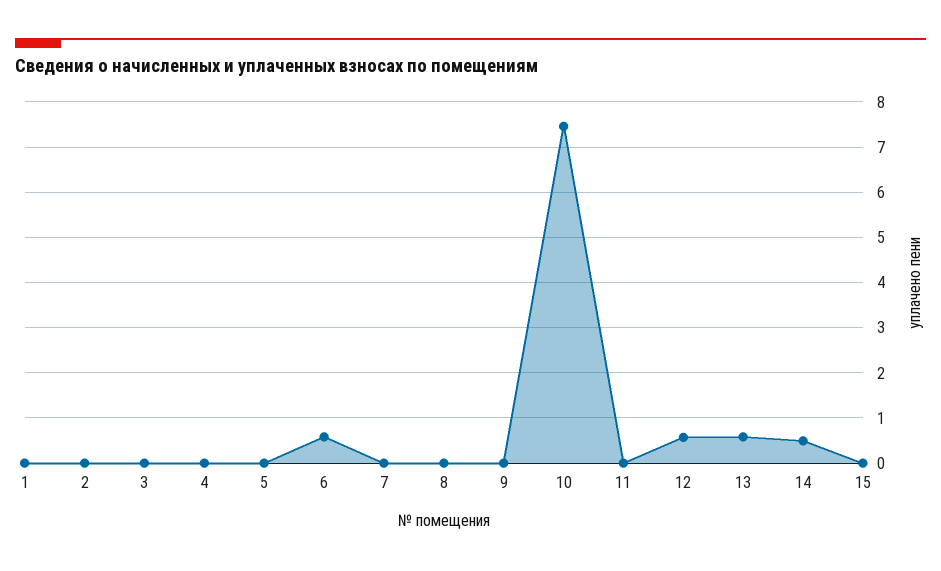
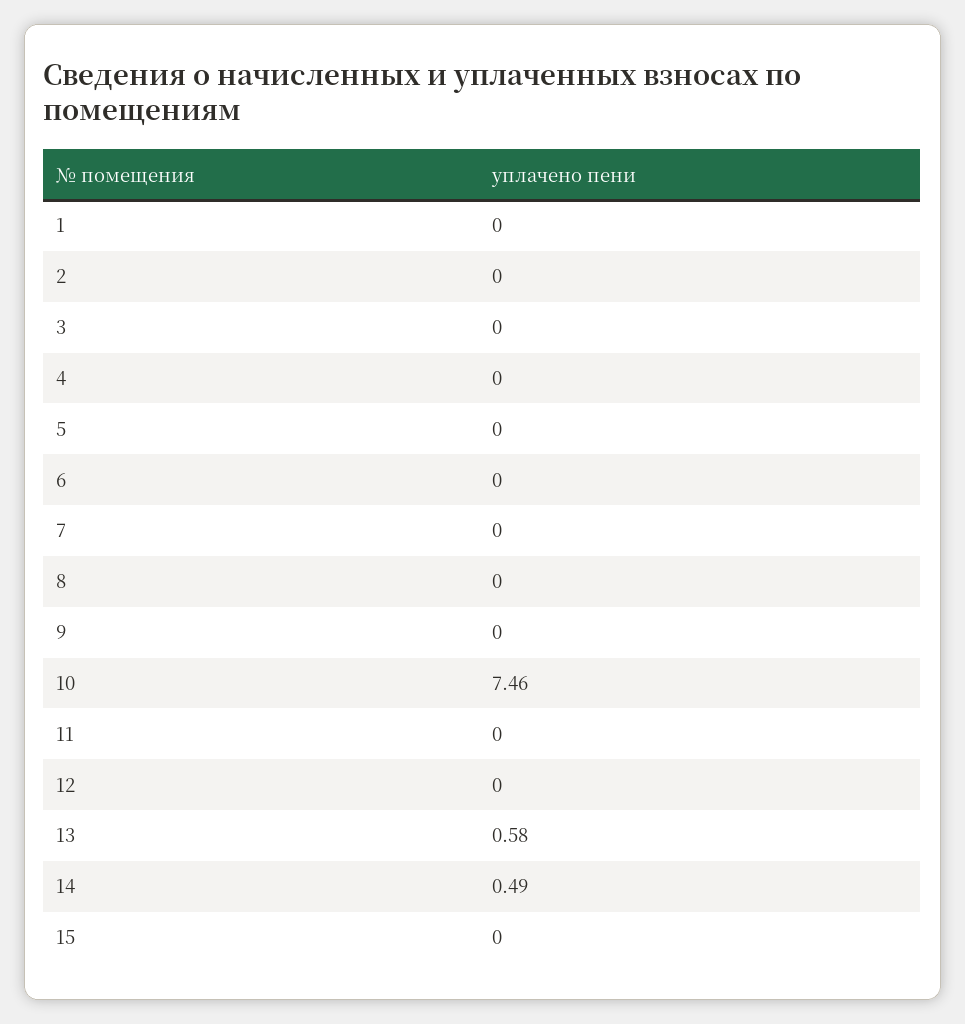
6: 0.6 -> 0
12: 0.6 -> 0

